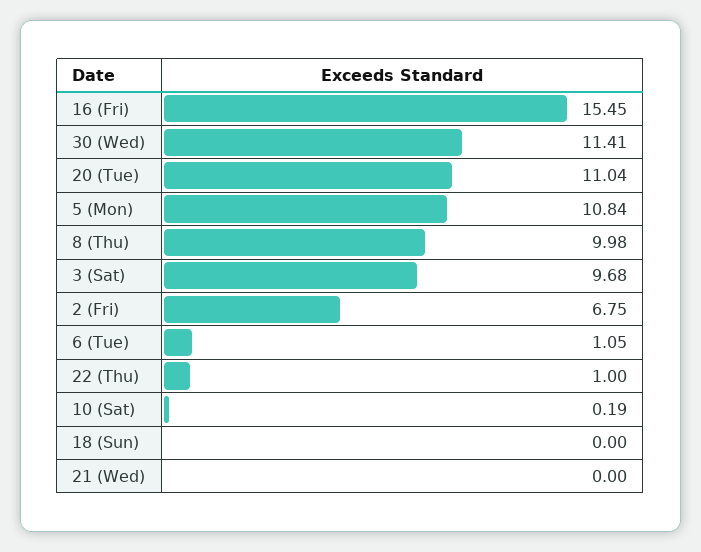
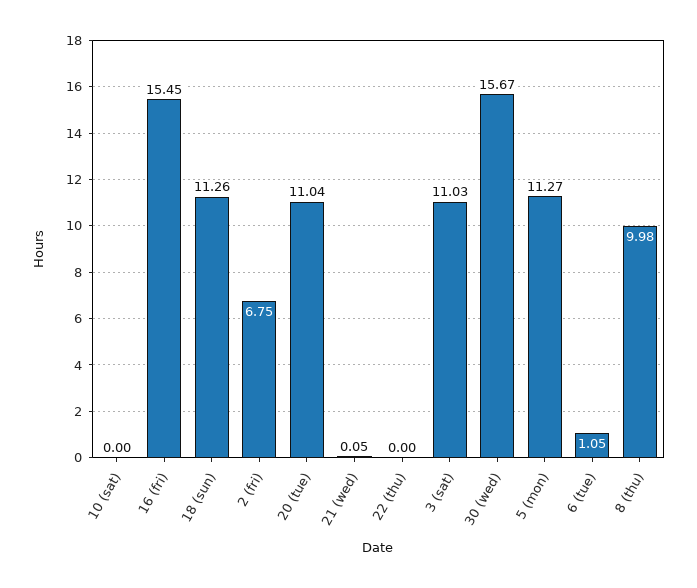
30 (Wed): 11.41 -> 15.67
5 (Mon): 10.84 -> 11.27
3 (Sat): 9.68 -> 11.03
22 (Thu): 1 -> 0
10 (Sat): 0.19 -> 0
18 (Sun): 0 -> 11.26
21 (Wed): 0 -> 0.05

